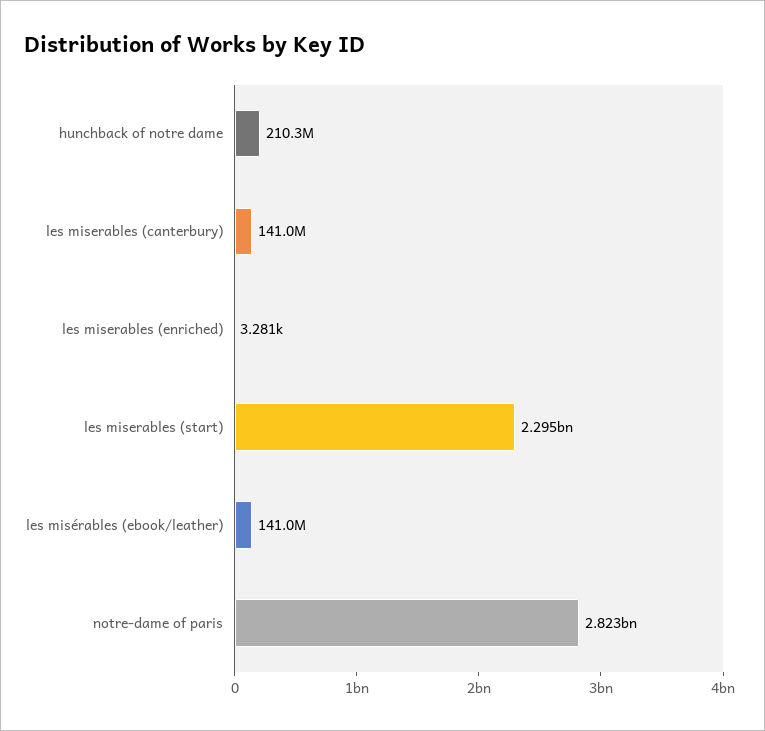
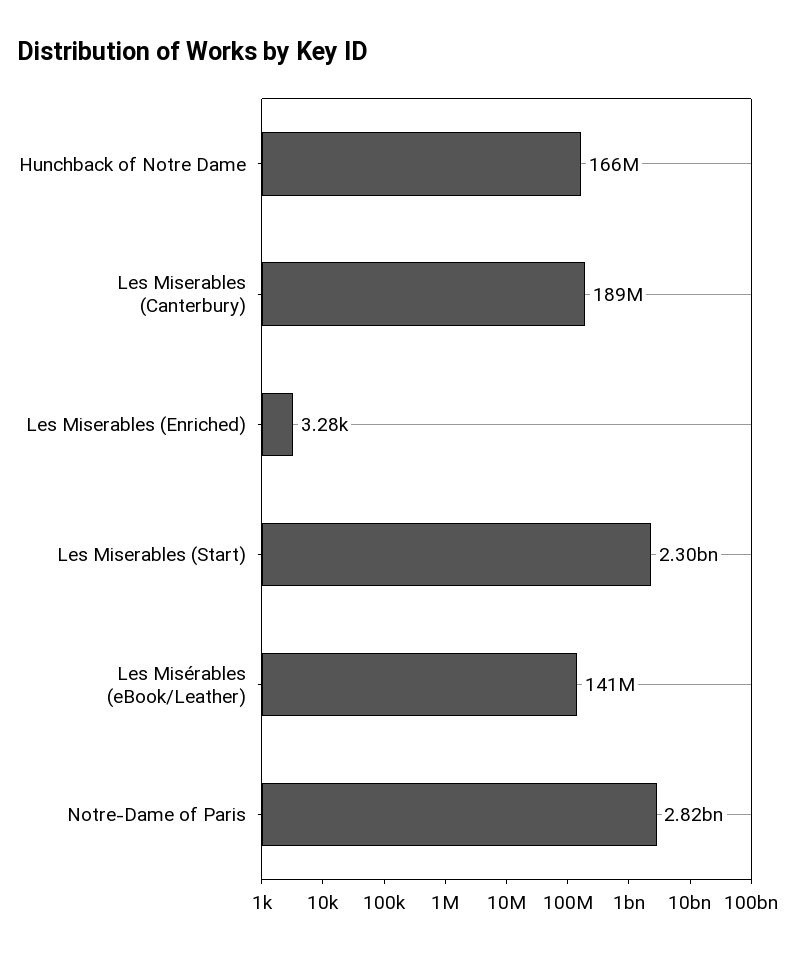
hunchback of notre dame: 210300000 -> 166000000
les miserables (canterbury): 141000000 -> 189000000

